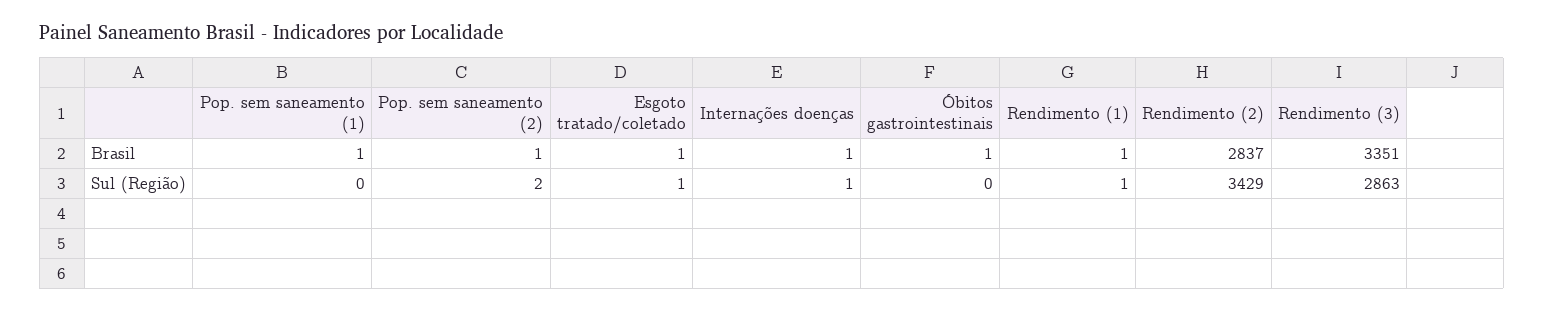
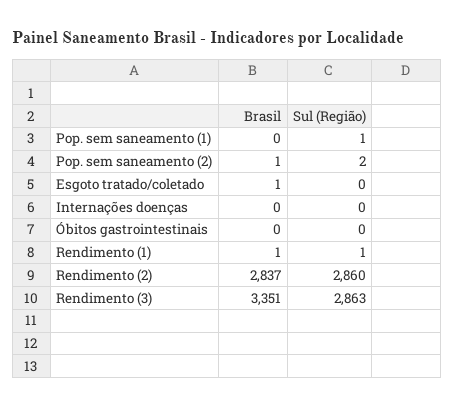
Pop. sem saneamento (1), Brasil: 1 -> 0
Internações doenças, Brasil: 1 -> 0
Óbitos gastrointestinais, Brasil: 1 -> 0
Pop. sem saneamento (1), Sul (Região): 0 -> 1
Esgoto tratado/coletado, Sul (Região): 1 -> 0
Internações doenças, Sul (Região): 1 -> 0
Rendimento (2), Sul (Região): 3429 -> 2860

